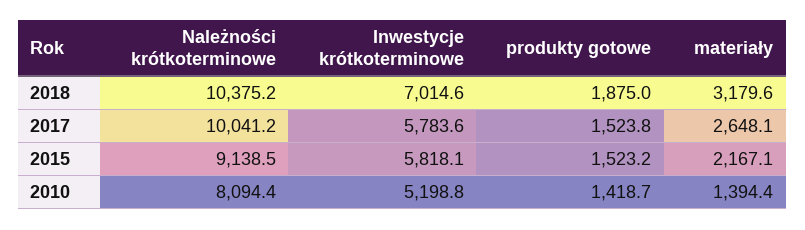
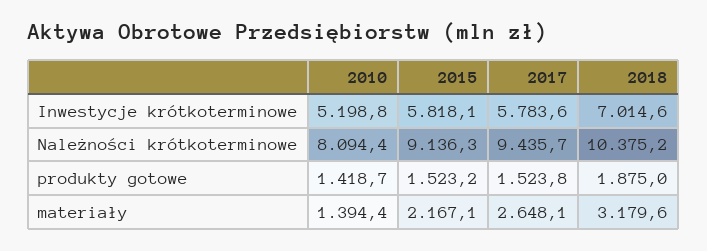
Należności krótkoterminowe, 2017: 10041.2 -> 9435.7
Należności krótkoterminowe, 2015: 9138.5 -> 9136.3

